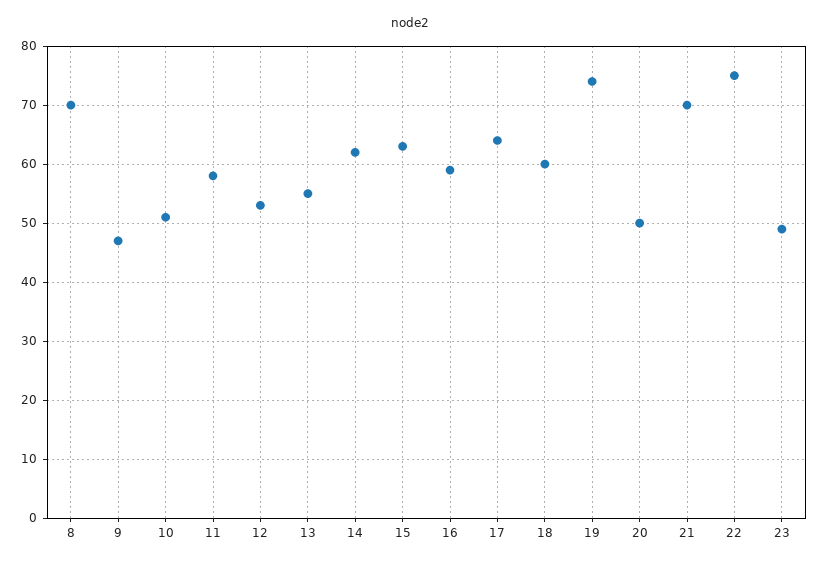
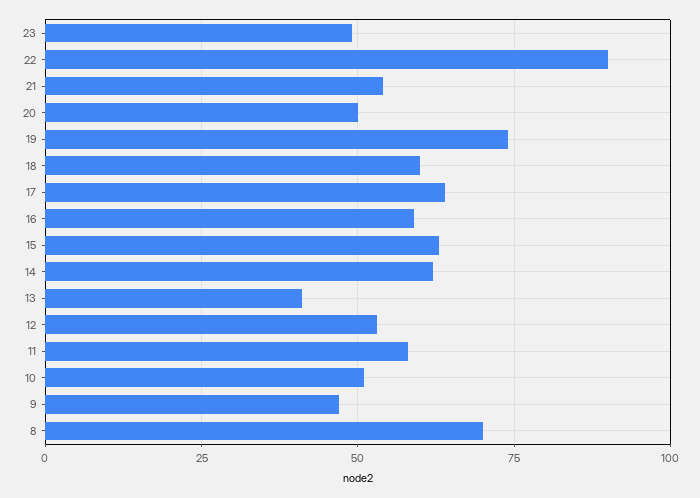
13: 55 -> 40
21: 70 -> 55
22: 75 -> 90

